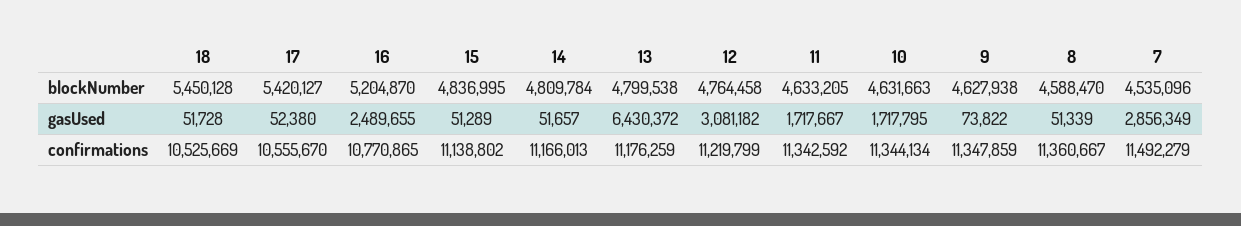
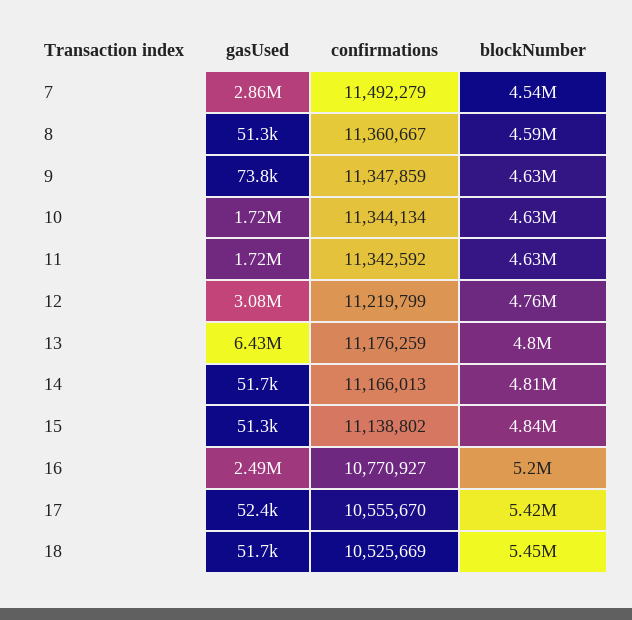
16, confirmations: 10770865 -> 10770927

